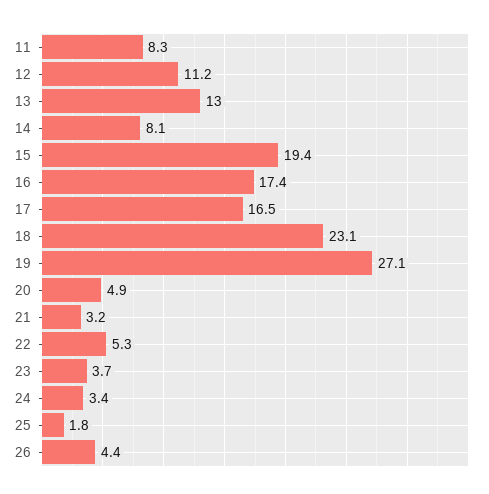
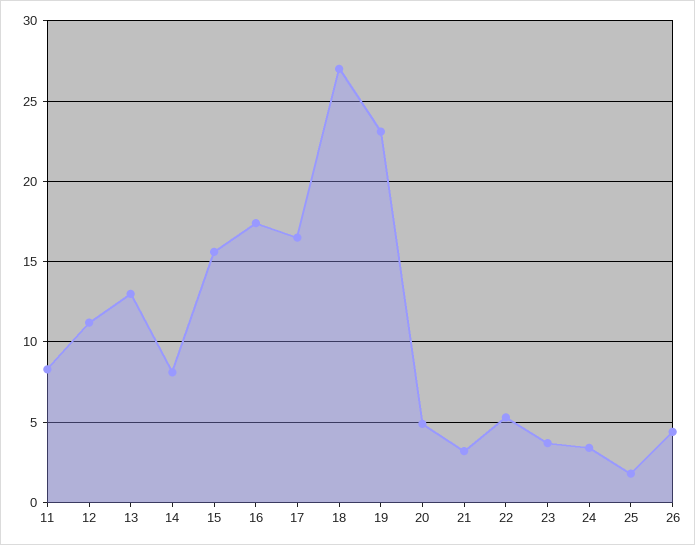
15: 19.4 -> 15.5
18: 23.1 -> 27
19: 27.1 -> 23

